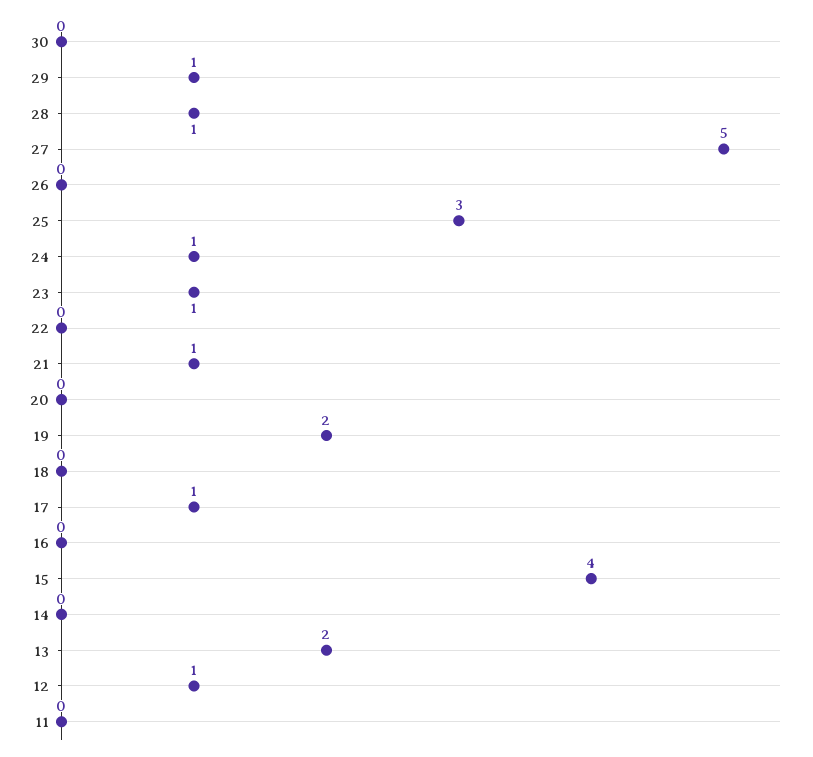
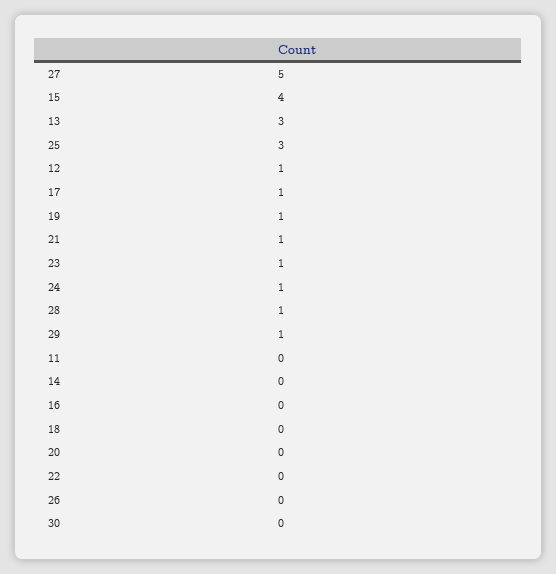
19: 2 -> 1
13: 2 -> 3

